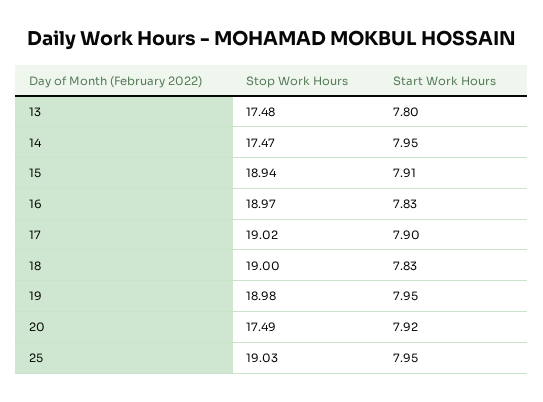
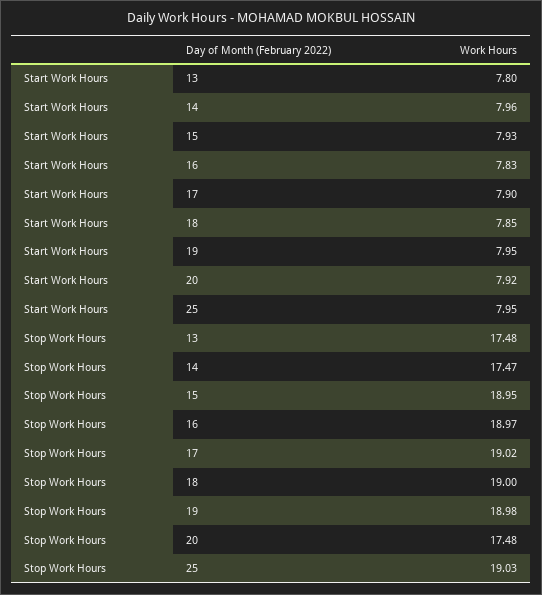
Start Work Hours, 14: 7.95 -> 7.96
Stop Work Hours, 15: 18.94 -> 18.95
Start Work Hours, 15: 7.91 -> 7.93
Start Work Hours, 18: 7.83 -> 7.85
Stop Work Hours, 20: 17.49 -> 17.48

